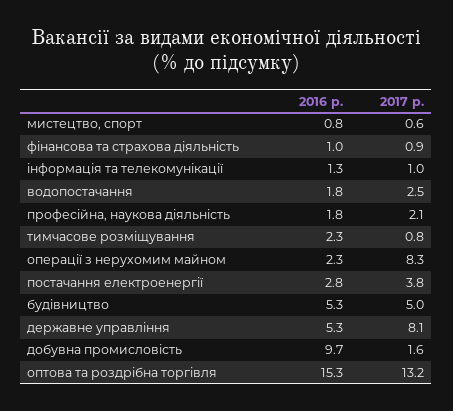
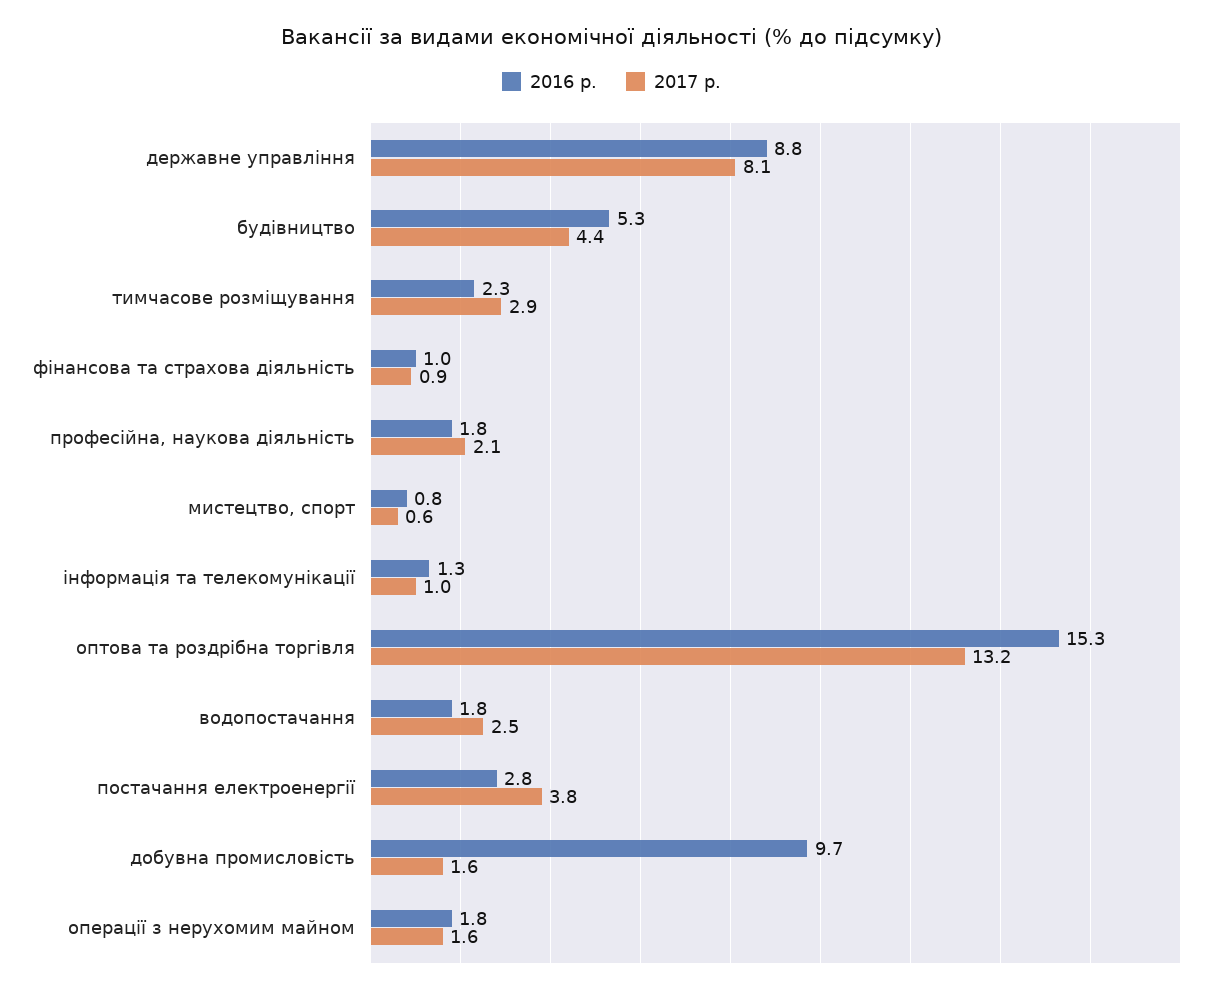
2017 р., тимчасове розміщування: 0.8 -> 2.9
2016 р., операції з нерухомим майном: 2.3 -> 1.8
2017 р., операції з нерухомим майном: 8.3 -> 1.6
2017 р., будівництво: 5 -> 4.4
2016 р., державне управління: 5.3 -> 8.8

